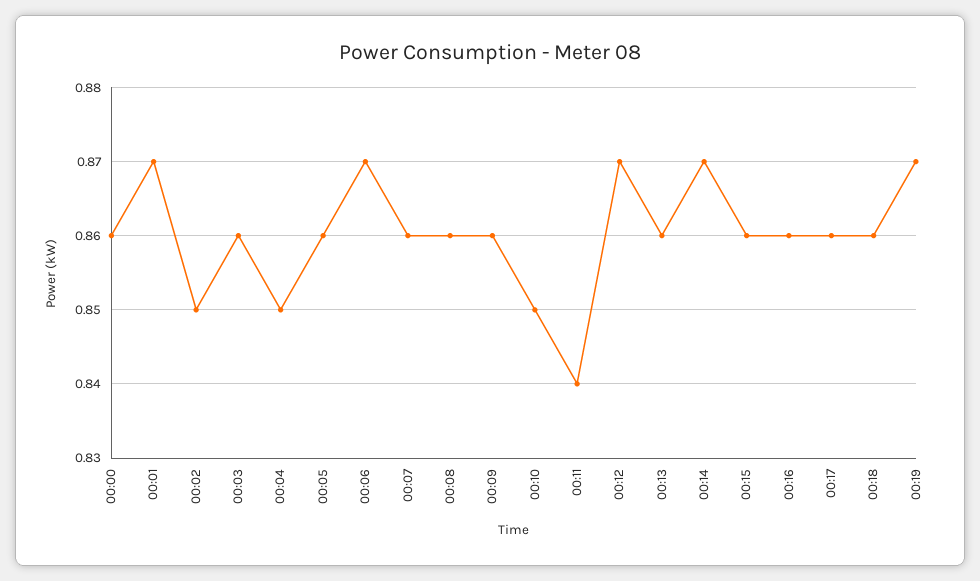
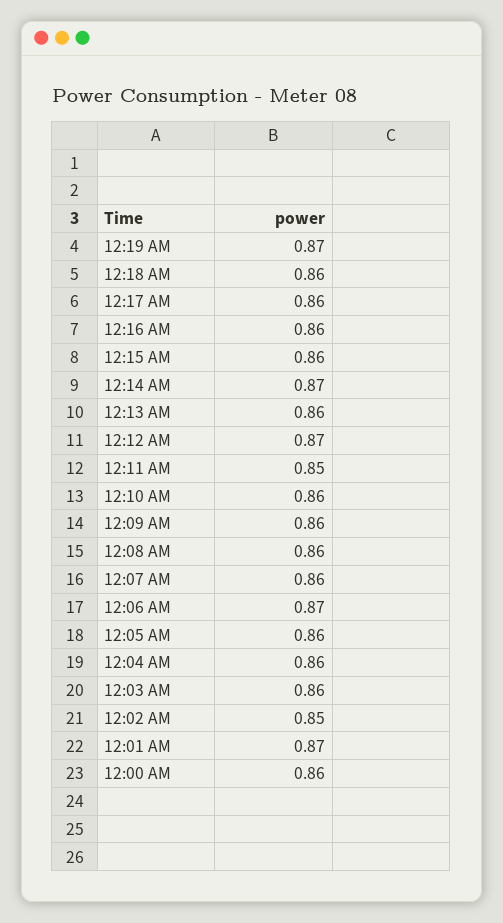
00:04: 0.85 -> 0.86
00:10: 0.85 -> 0.86
00:11: 0.84 -> 0.85

